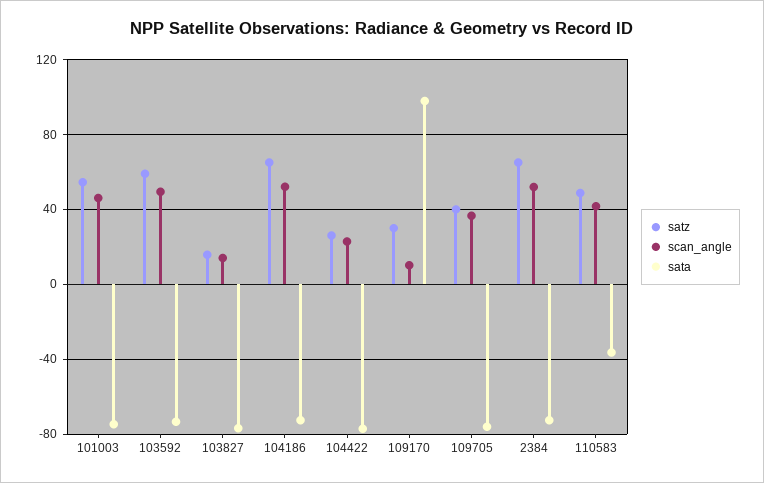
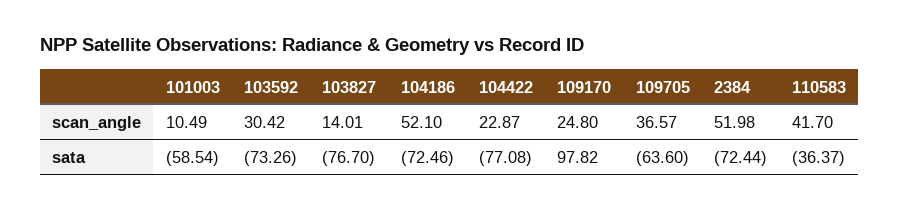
satz, 101003: 55 -> none
scan_angle, 101003: 45 -> 10.49
sata, 101003: -75 -> -58.54
satz, 103592: 60 -> none
scan_angle, 103592: 50 -> 30.42
satz, 103827: 15 -> none
satz, 104186: 65 -> none
satz, 104422: 25 -> none
satz, 109170: 30 -> none
scan_angle, 109170: 10 -> 24.8
satz, 109705: 40 -> none
sata, 109705: -75 -> -63.6
satz, 2384: 65 -> none
satz, 110583: 50 -> none

